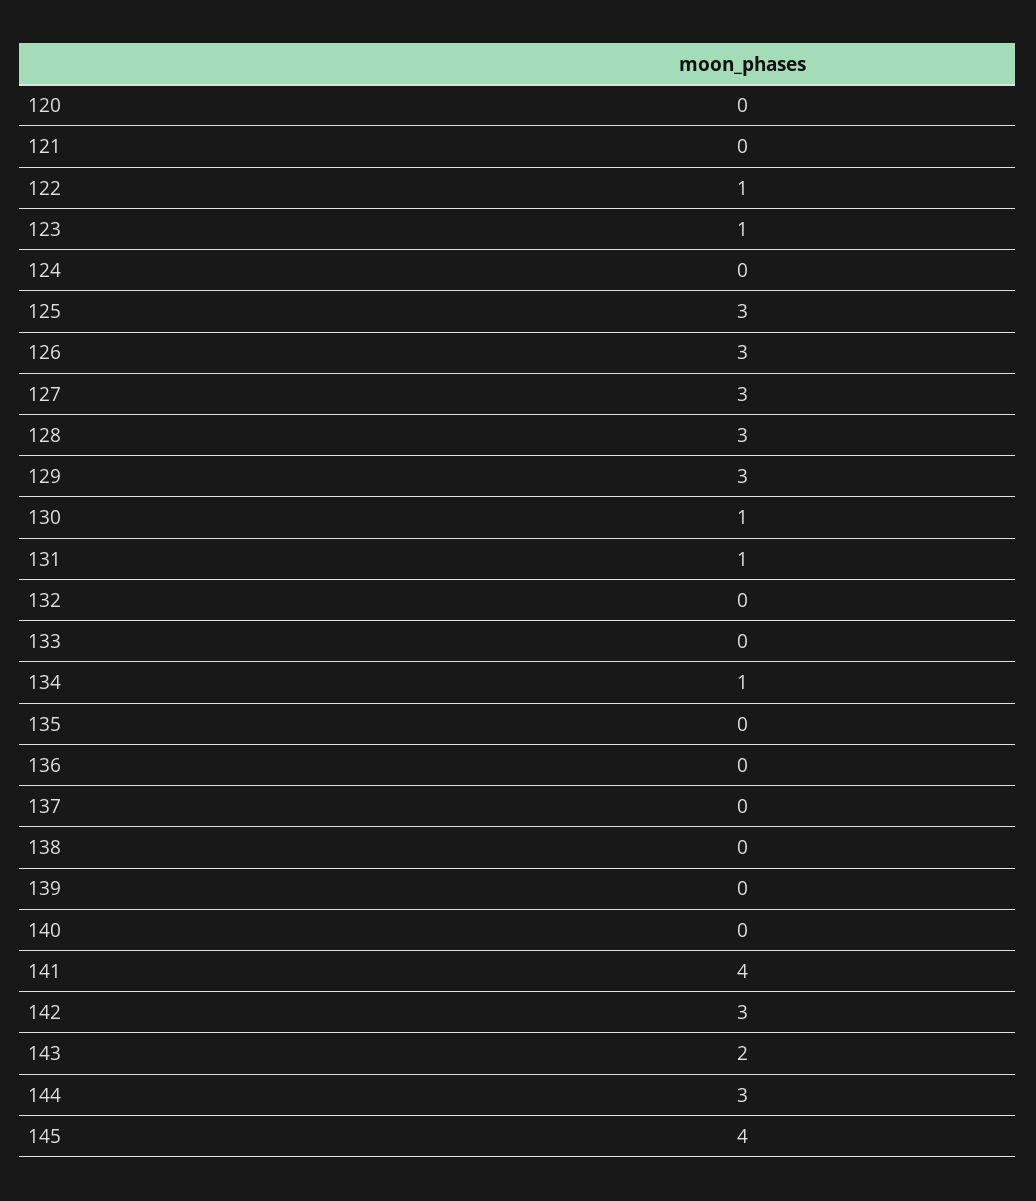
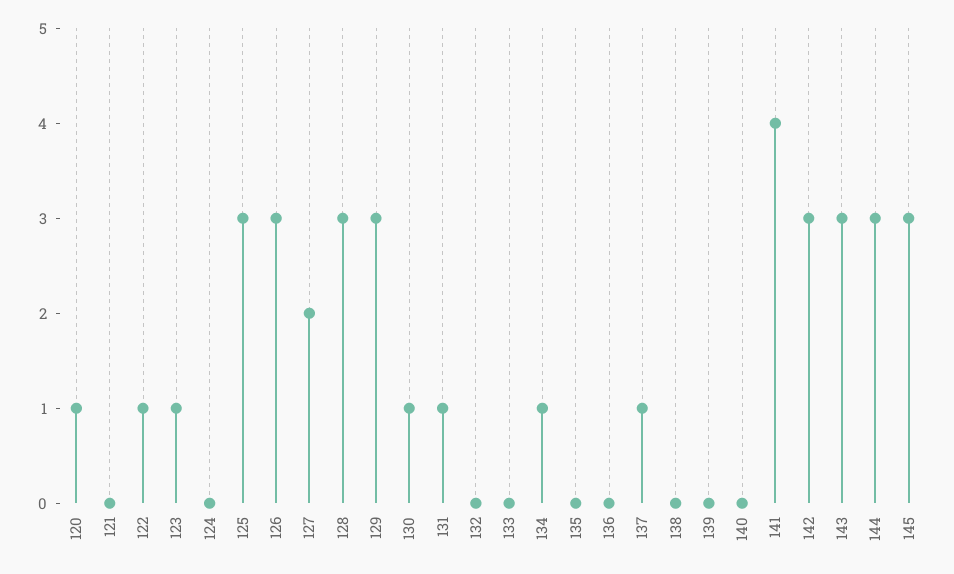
120: 0 -> 1
127: 3 -> 2
137: 0 -> 1
143: 2 -> 3
145: 4 -> 3

